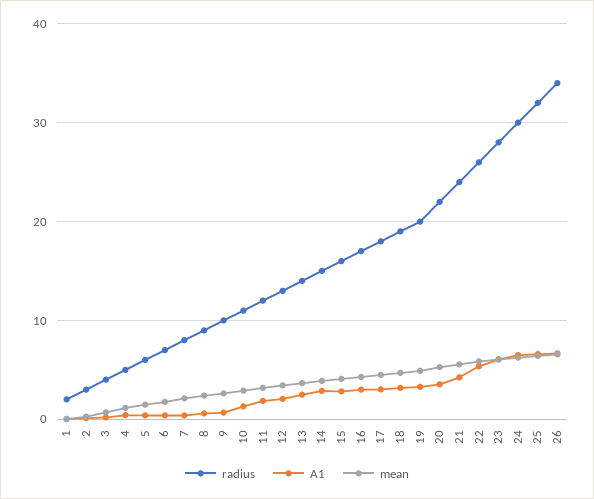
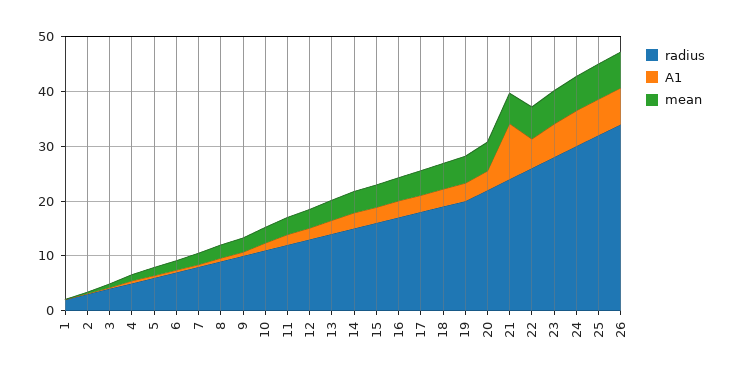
A1, 21: 4 -> 10

